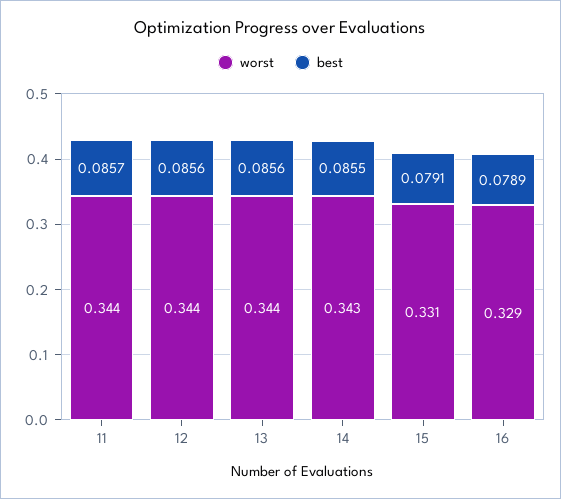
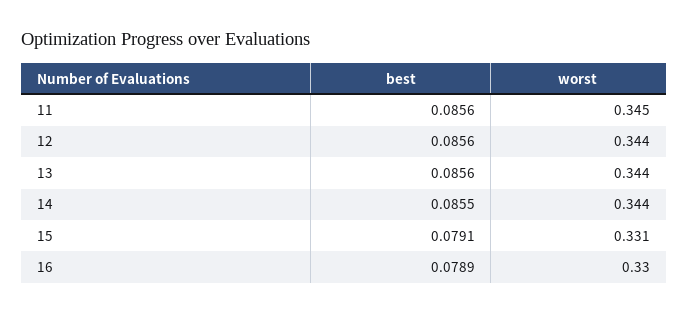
worst, 11: 0.344 -> 0.345
best, 11: 0.0857 -> 0.0856
worst, 14: 0.343 -> 0.344
worst, 16: 0.329 -> 0.33

